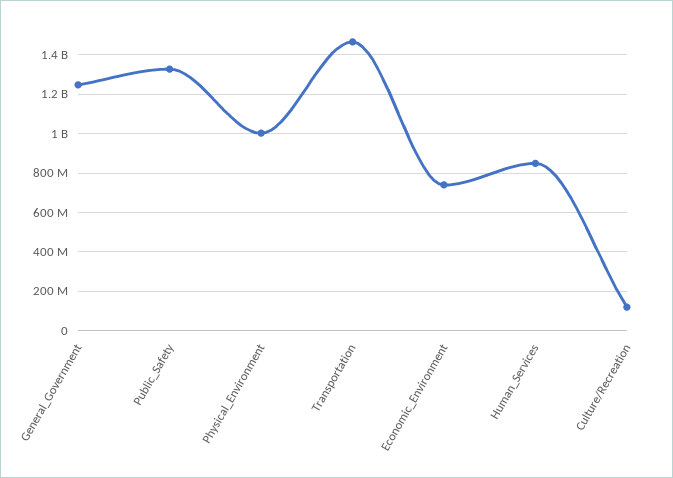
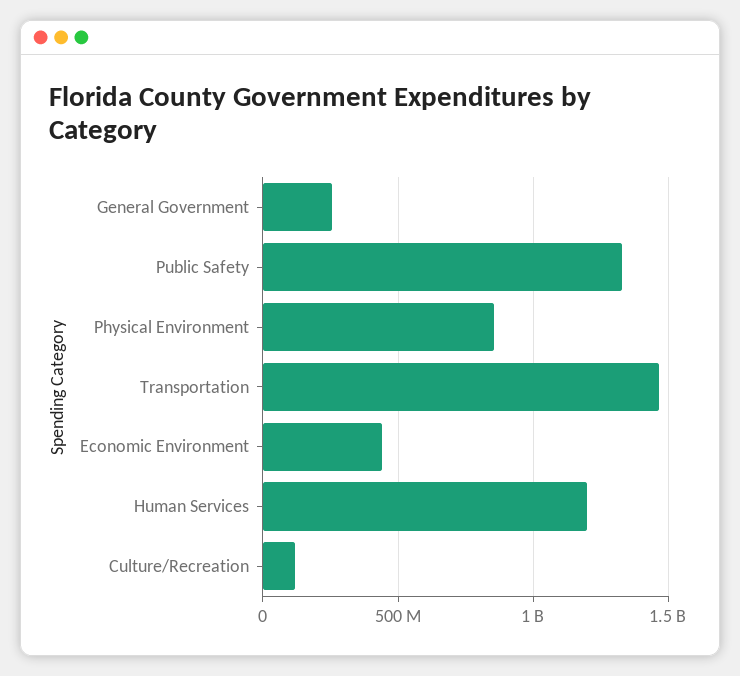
General_Government: 1250000000 -> 250000000
Physical_Environment: 1000000000 -> 850000000
Economic_Environment: 750000000 -> 450000000
Human_Services: 850000000 -> 1200000000

